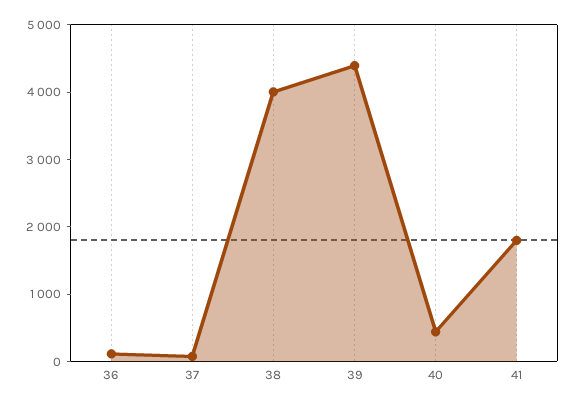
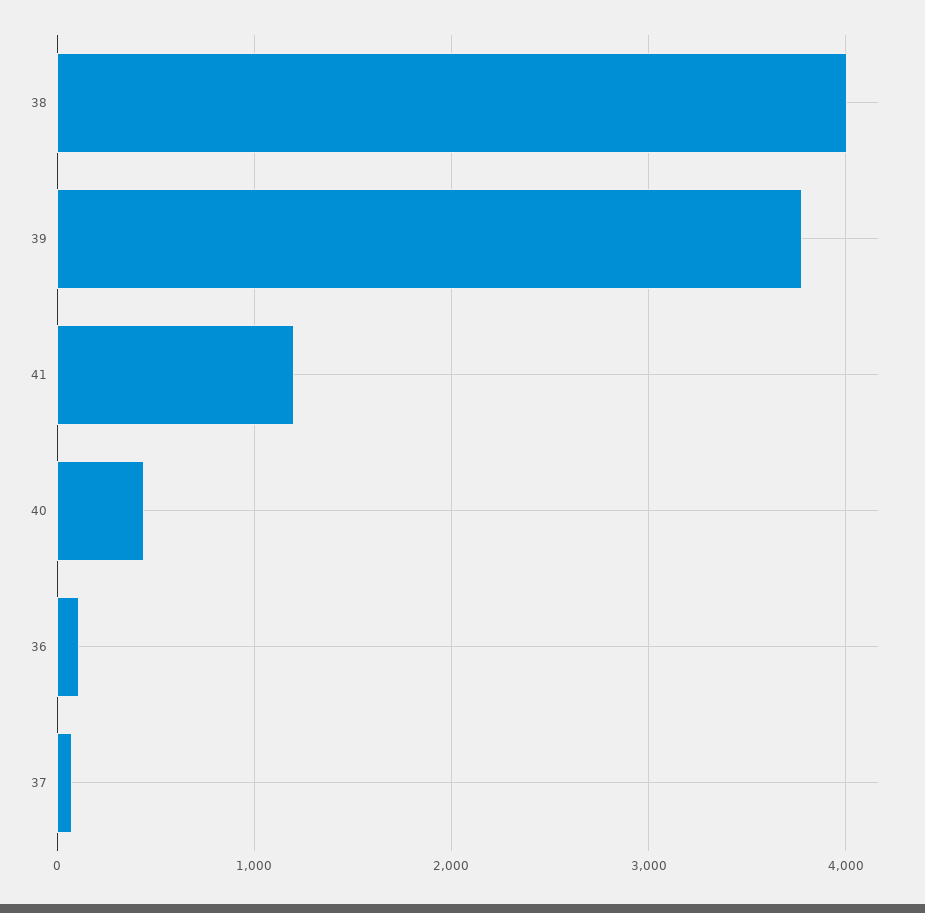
39: 4400 -> 3800
41: 1800 -> 1200

